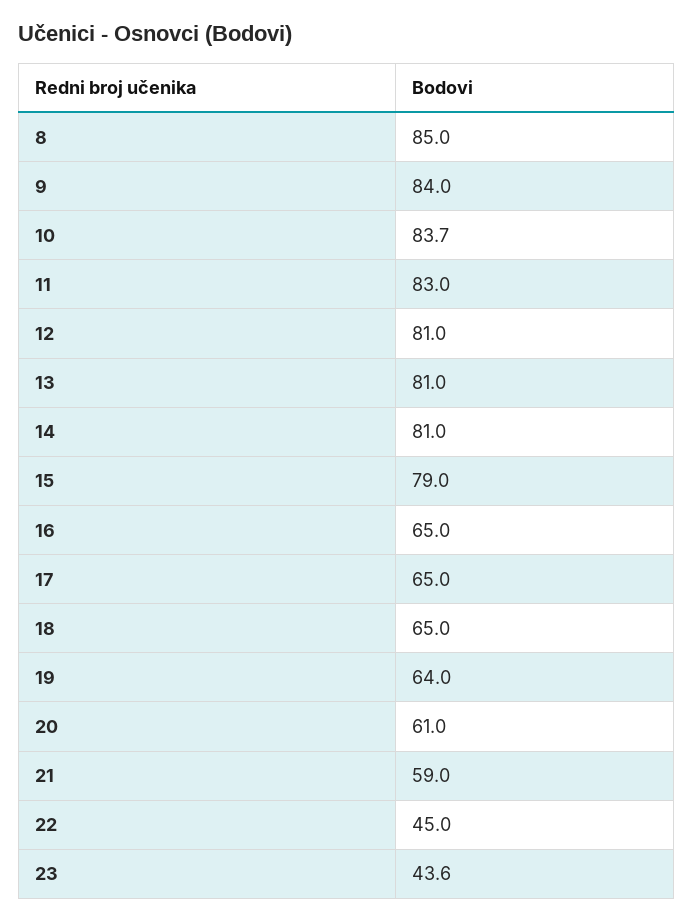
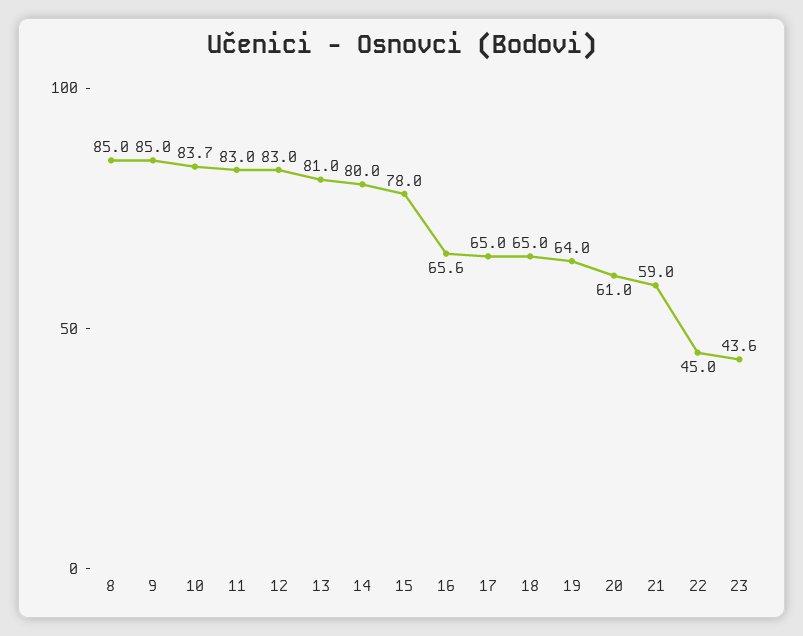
9: 84 -> 85
12: 81 -> 83
14: 81 -> 80
15: 79 -> 78
16: 65 -> 65.6

